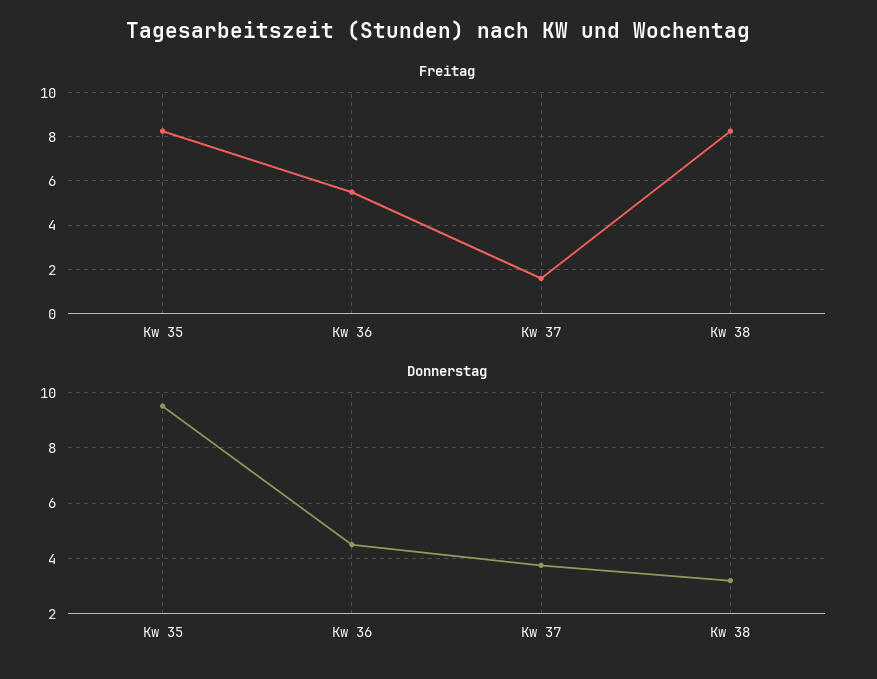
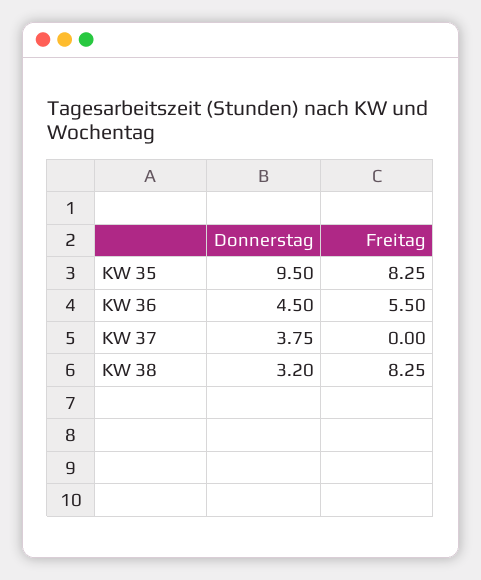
Freitag, Kw 37: 1.5 -> 0

